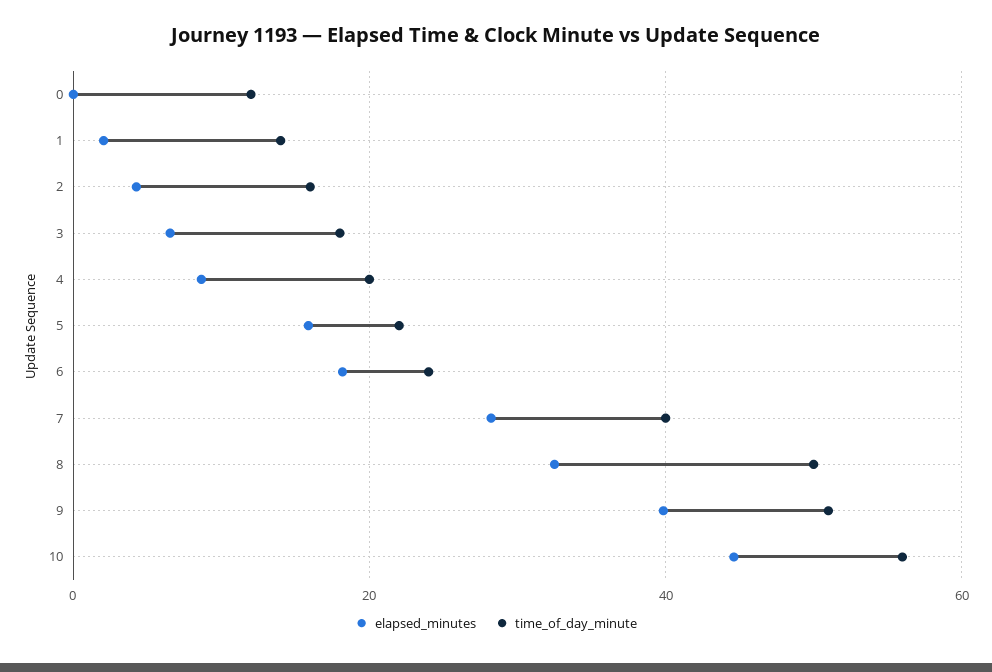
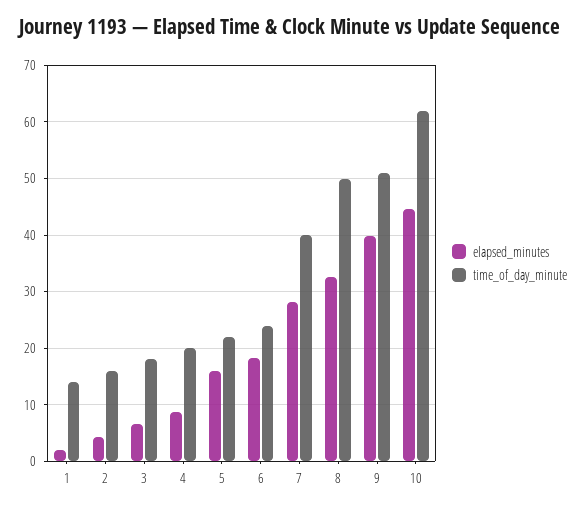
elapsed_minutes, 0: 0 -> none
time_of_day_minute, 0: 12 -> none
time_of_day_minute, 10: 56 -> 62

